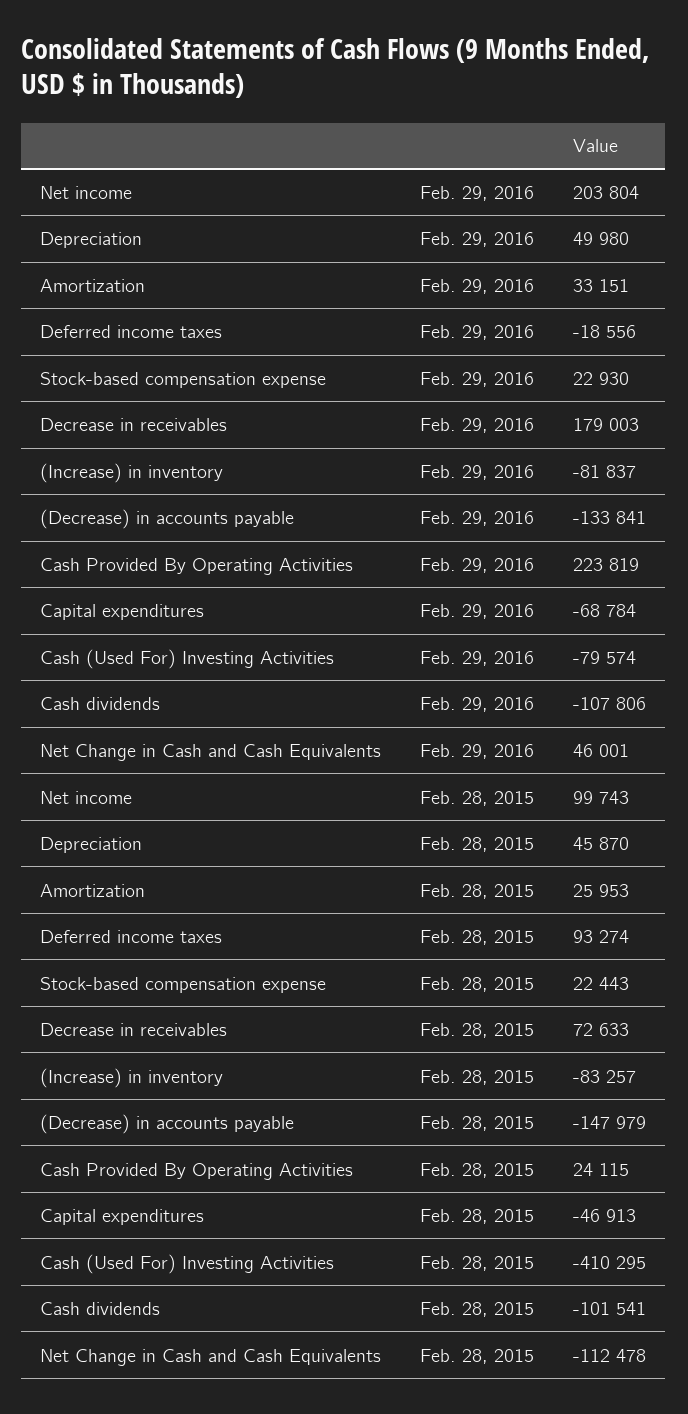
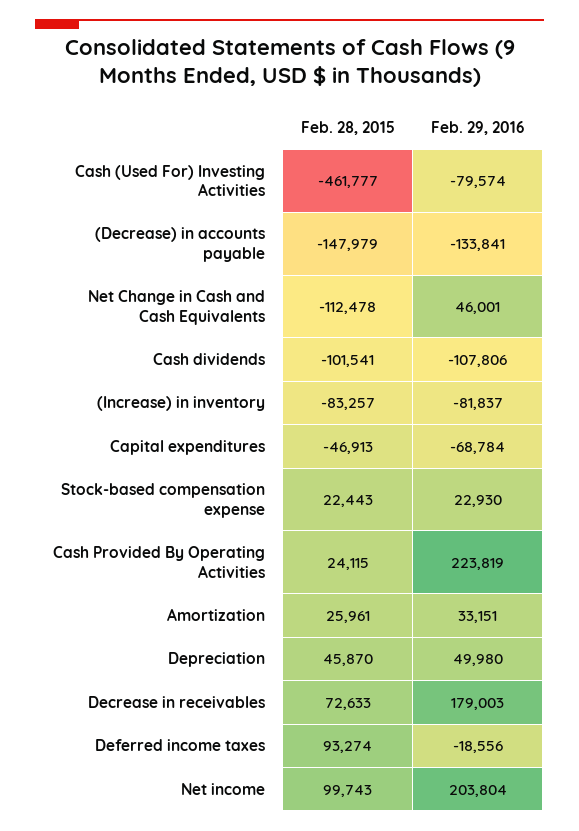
Amortization, Feb. 28, 2015: 25953 -> 25961
Cash (Used For) Investing Activities, Feb. 28, 2015: -410295 -> -461777

